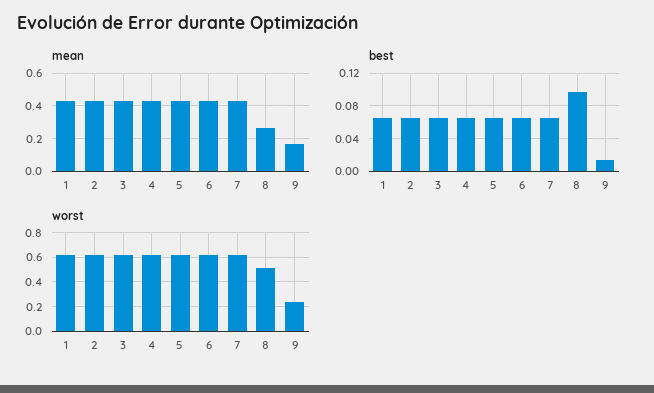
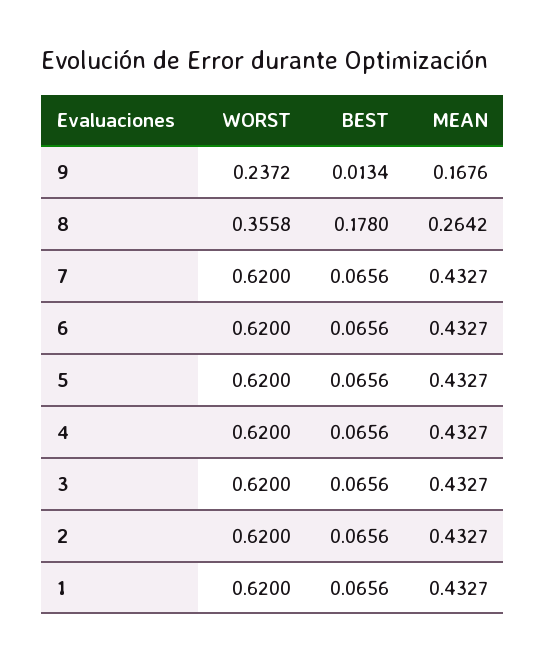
best, 8: 0.1 -> 0.178
worst, 8: 0.5 -> 0.3558

